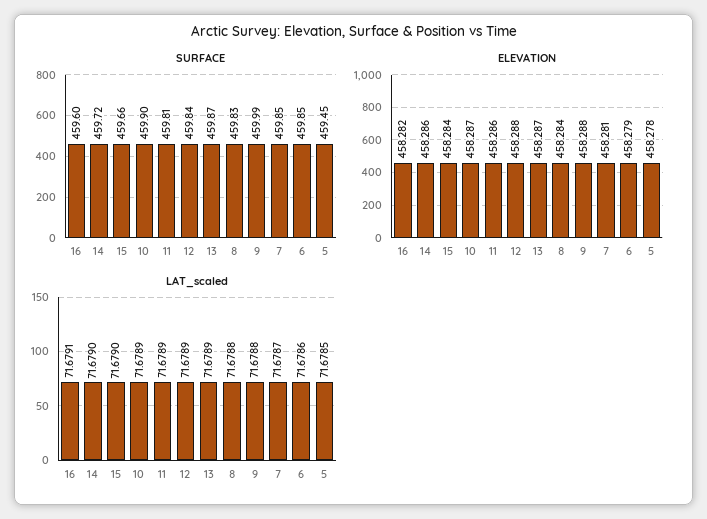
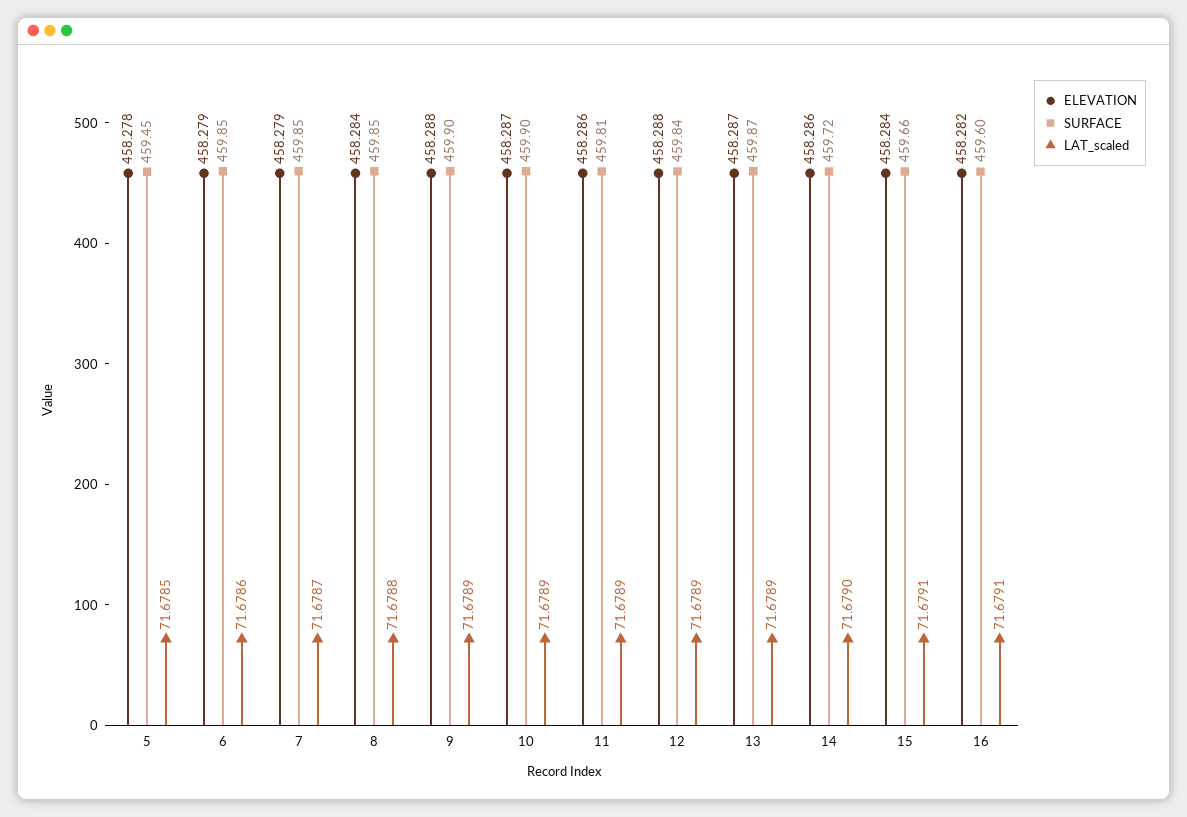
SURFACE, 8: 459.83 -> 459.85
SURFACE, 9: 459.99 -> 459.9
ELEVATION, 7: 458.281 -> 458.279
LAT_scaled, 15: 71.679 -> 71.6791
LAT_scaled, 9: 71.6788 -> 71.6789

